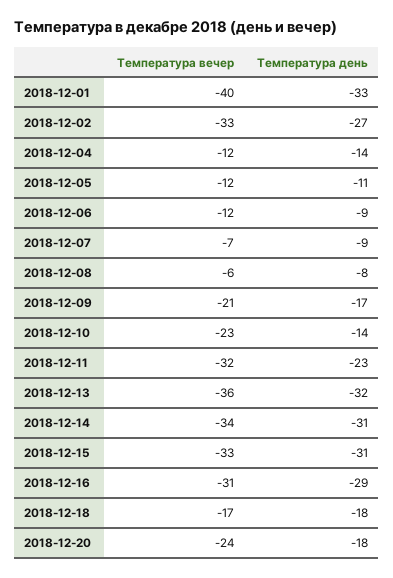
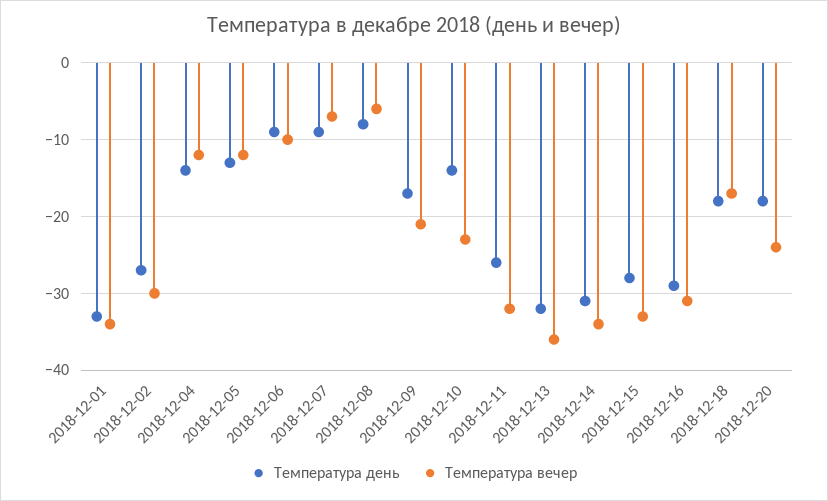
Температура вечер, 2018-12-01: -40 -> -34
Температура вечер, 2018-12-02: -33 -> -30
Температура день, 2018-12-05: -11 -> -13
Температура вечер, 2018-12-06: -12 -> -10
Температура день, 2018-12-11: -23 -> -26
Температура день, 2018-12-15: -31 -> -28

